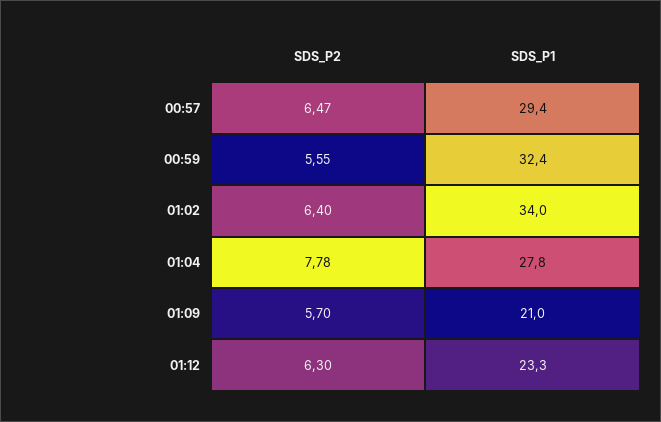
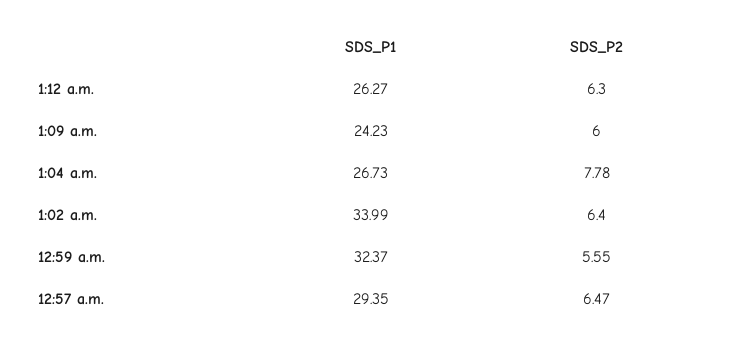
SDS_P1, 01:04: 27.8 -> 26.73
SDS_P2, 01:09: 5.7 -> 6
SDS_P1, 01:09: 21 -> 24.23
SDS_P1, 01:12: 23.3 -> 26.27

